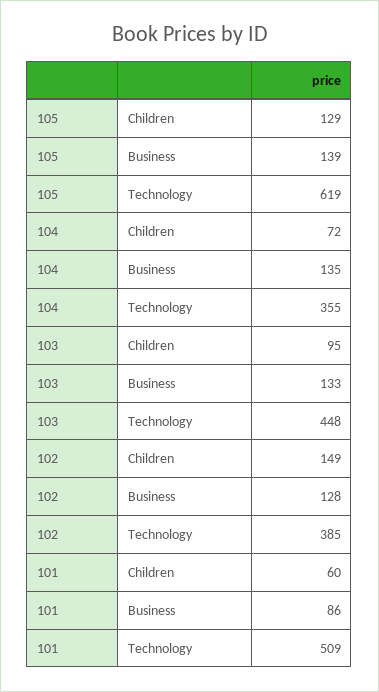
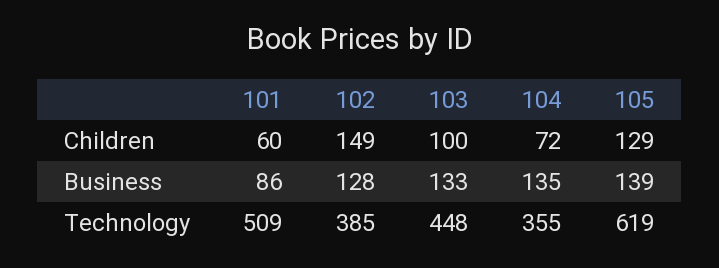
103, Children: 95 -> 100

